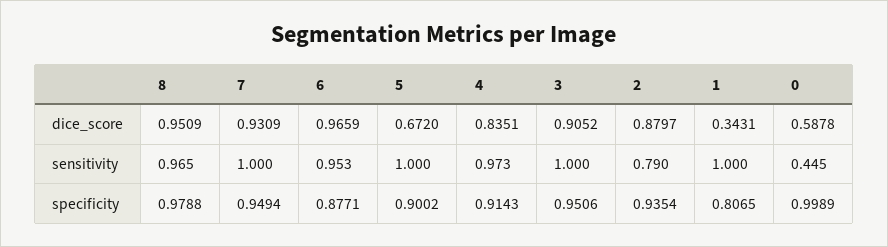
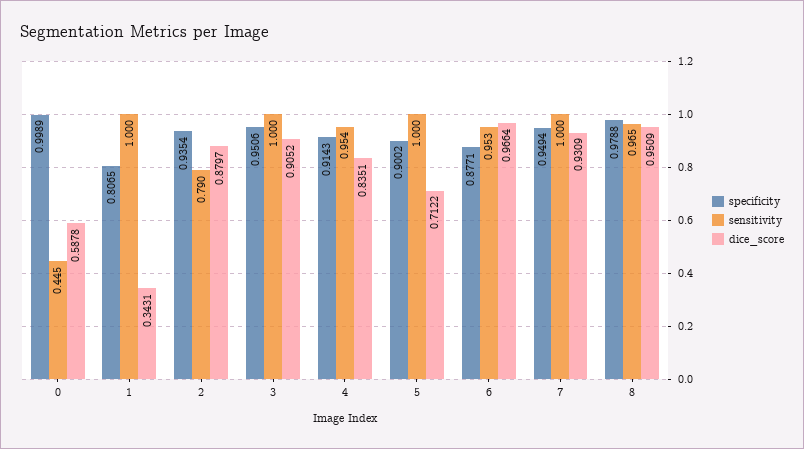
dice_score, 6: 0.9659 -> 0.9664
dice_score, 5: 0.672 -> 0.7122
sensitivity, 4: 0.973 -> 0.954

